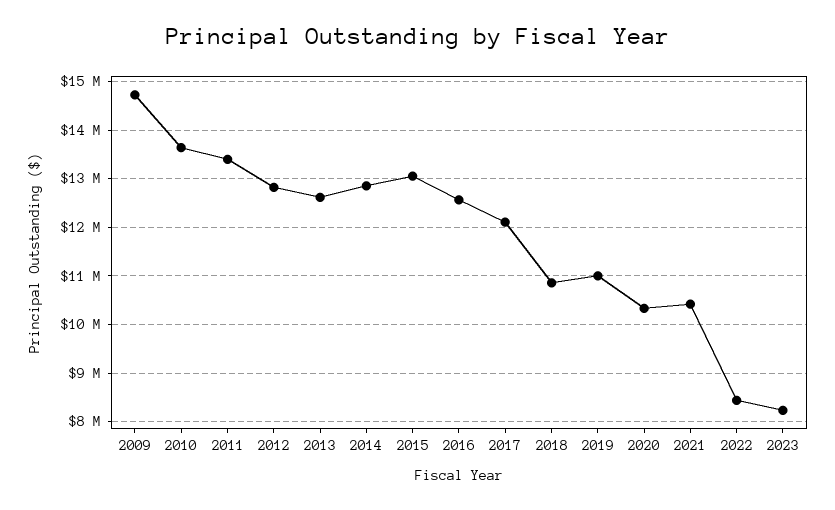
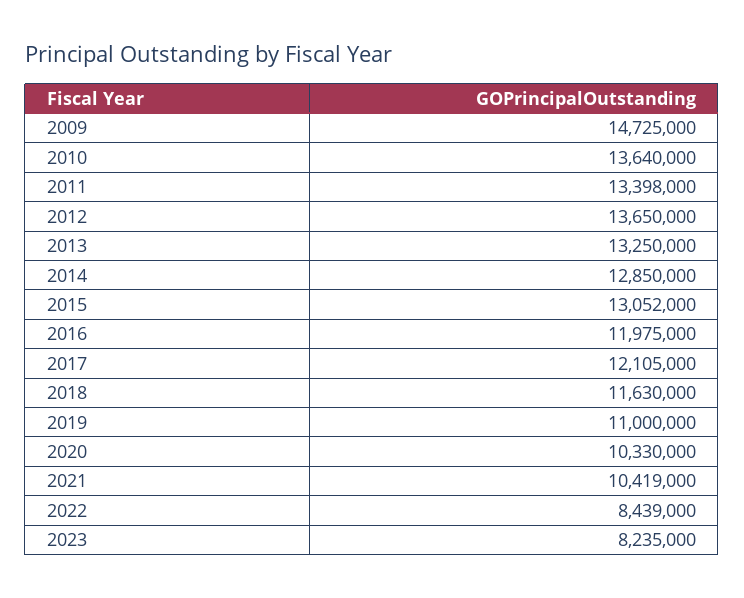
2012: 12800000 -> 13650000
2013: 12600000 -> 13250000
2016: 12600000 -> 11975000
2018: 10800000 -> 11630000

